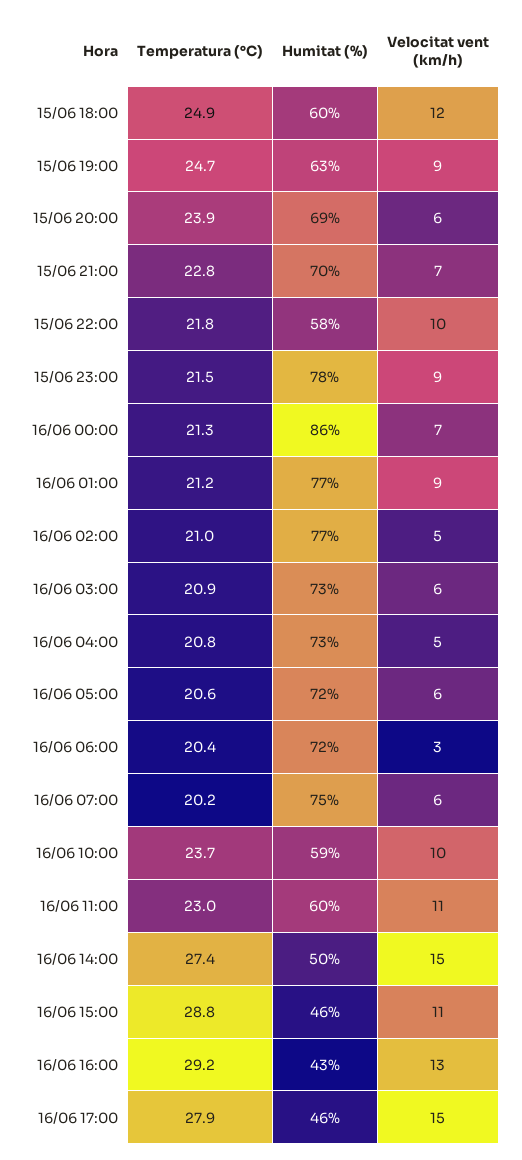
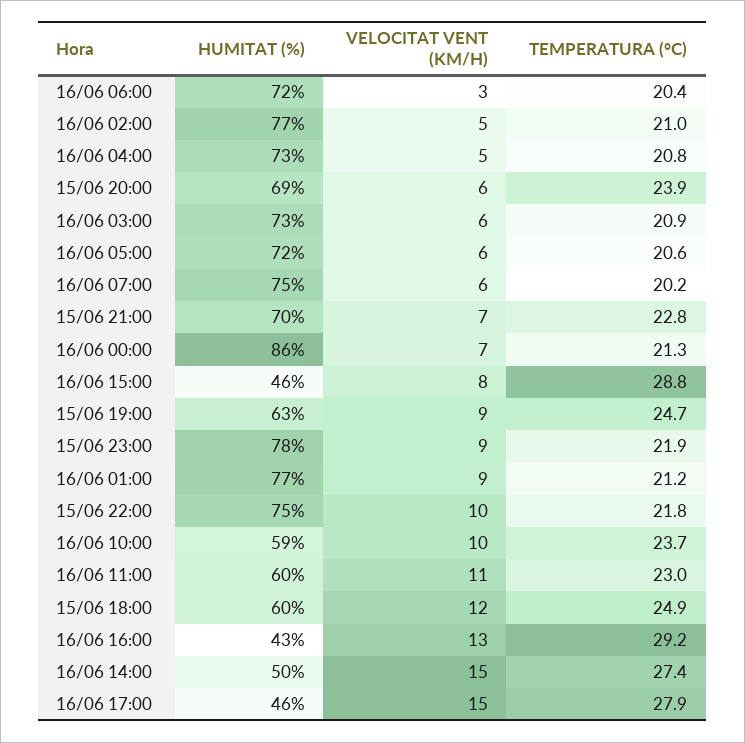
Humitat (%), 15/06 22:00: 58 -> 75
Temperatura (°C), 15/06 23:00: 21.5 -> 21.9
Velocitat vent (km/h), 16/06 15:00: 11 -> 8

